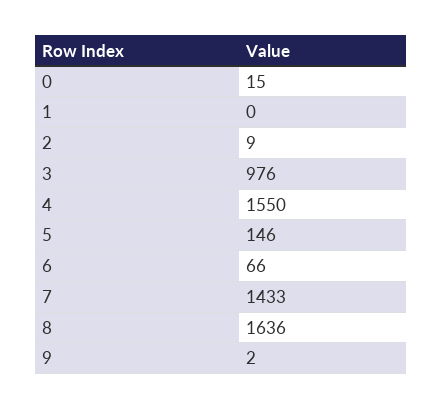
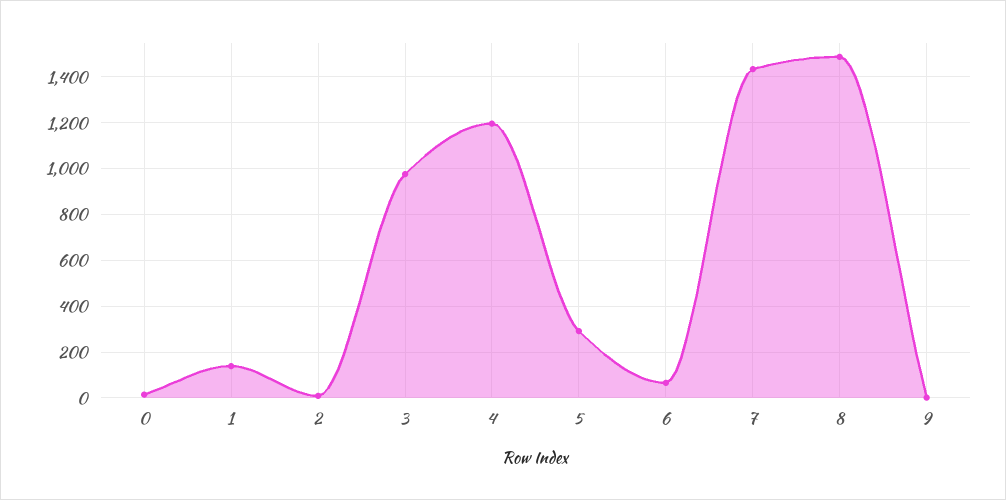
1: 0 -> 150
4: 1550 -> 1200
5: 146 -> 300
8: 1636 -> 1500

